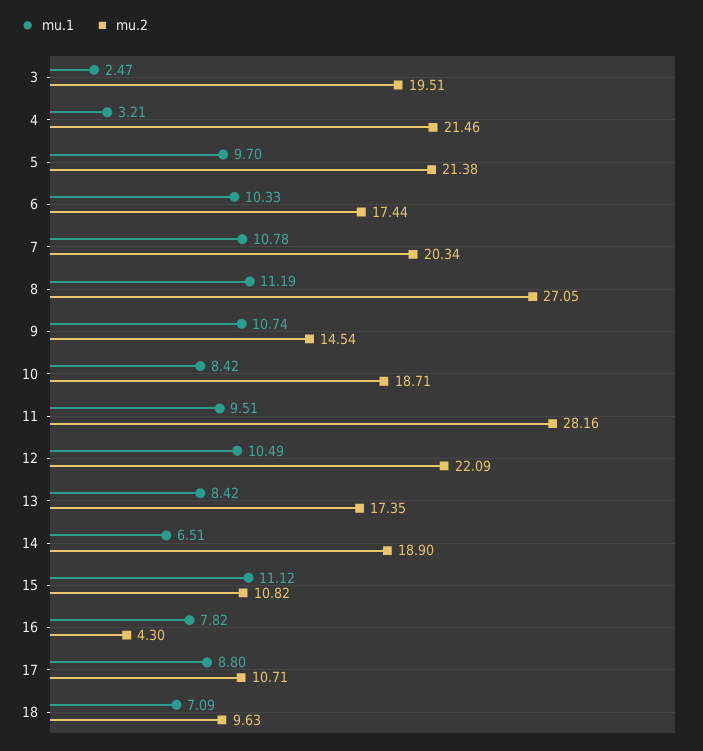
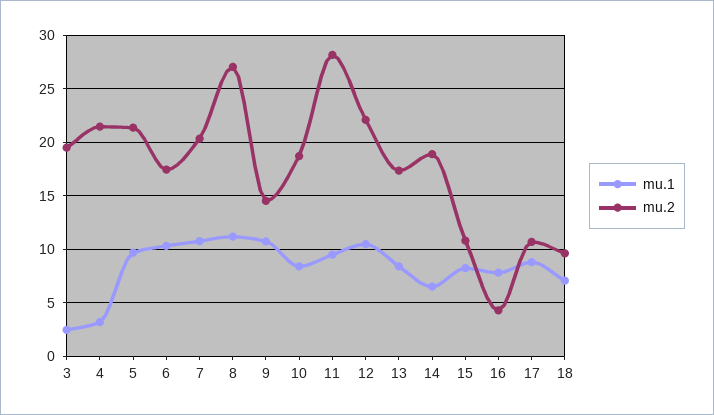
mu.1, 15: 11.12 -> 8

